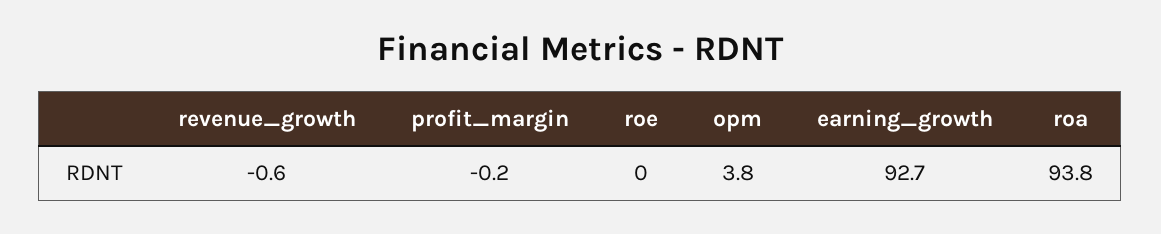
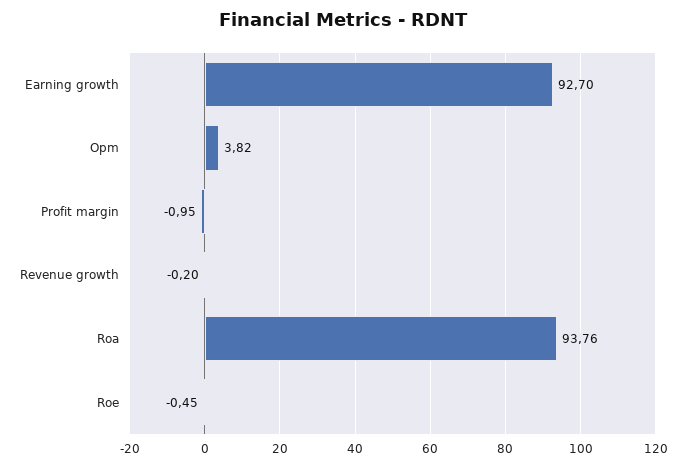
revenue_growth: -0.6 -> -0.2
profit_margin: -0.2 -> -0.95
roe: 0 -> -0.45

